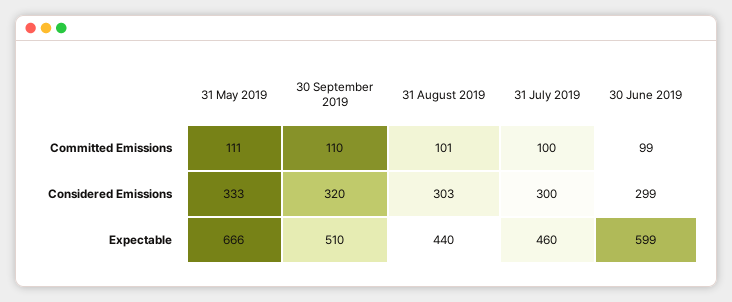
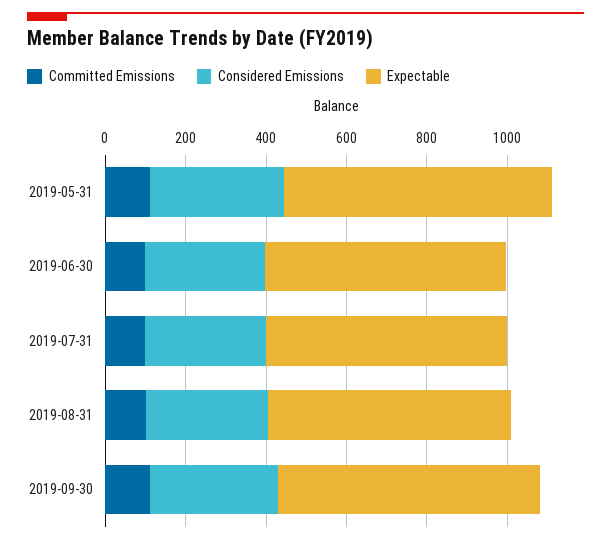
Expectable, 30 September 2019: 510 -> 650
Expectable, 31 August 2019: 440 -> 600
Expectable, 31 July 2019: 460 -> 600

